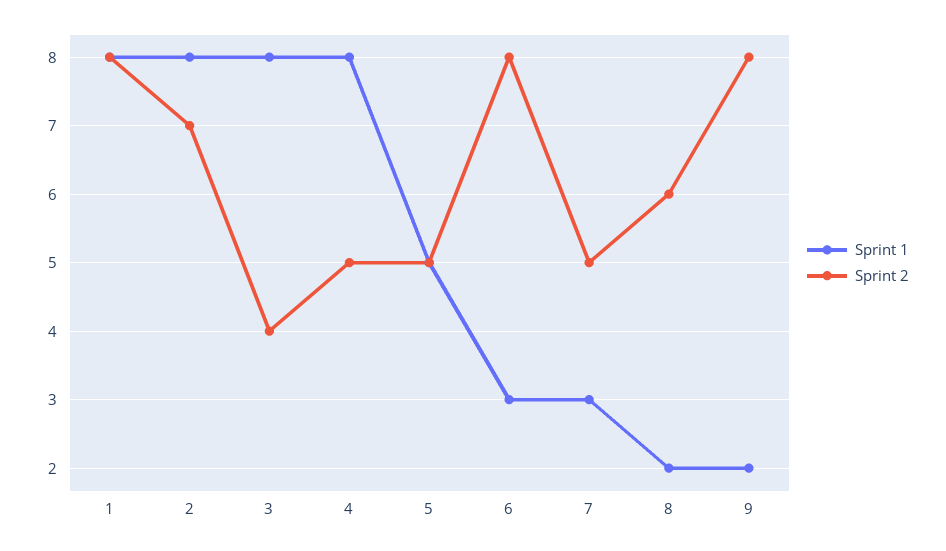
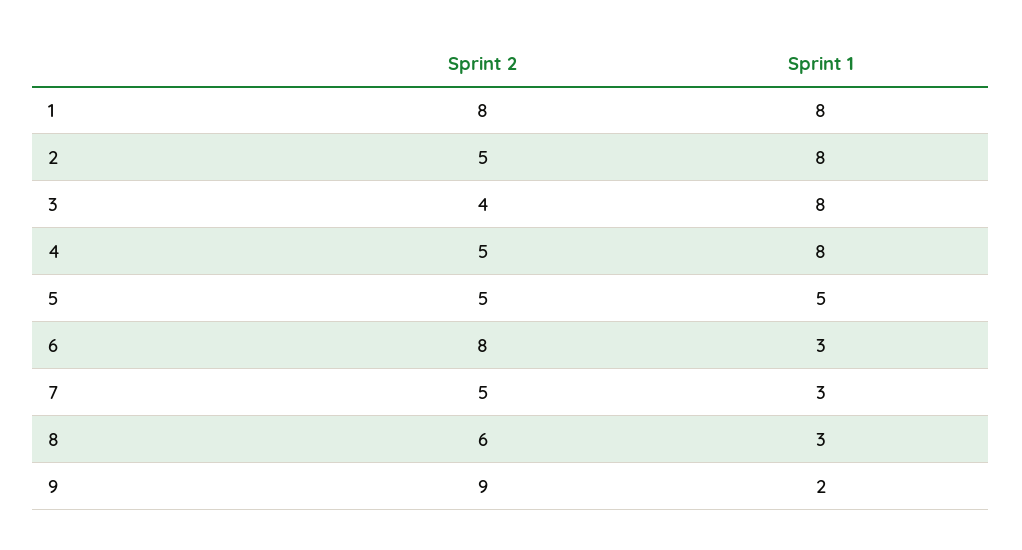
Sprint 2, 2: 7 -> 5
Sprint 1, 8: 2 -> 3
Sprint 2, 9: 8 -> 9

